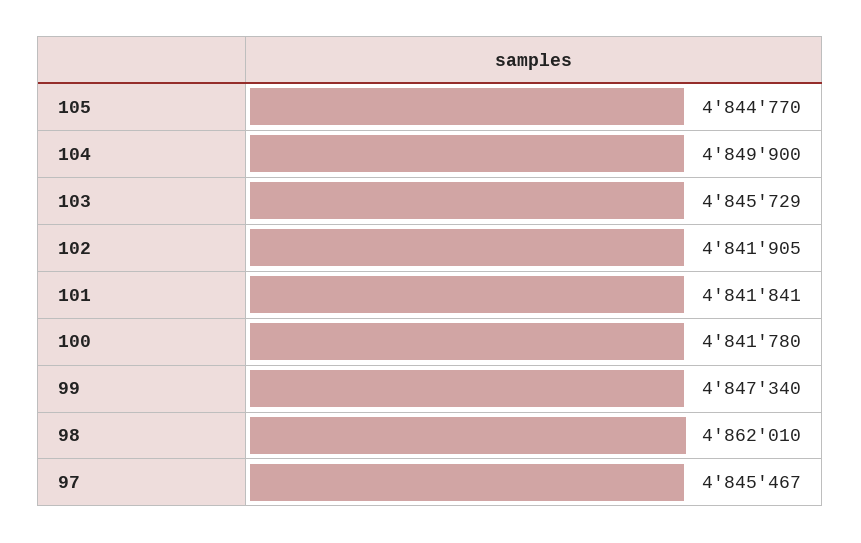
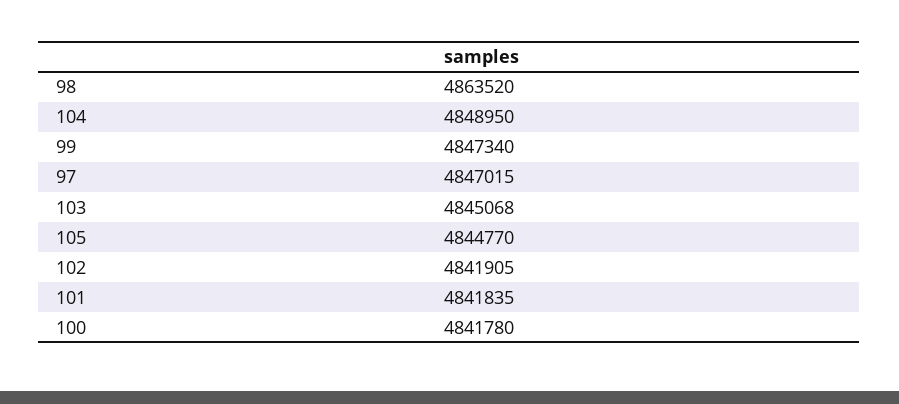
104: 4849900 -> 4848950
103: 4845729 -> 4845068
101: 4841841 -> 4841835
98: 4862010 -> 4863520
97: 4845467 -> 4847015

